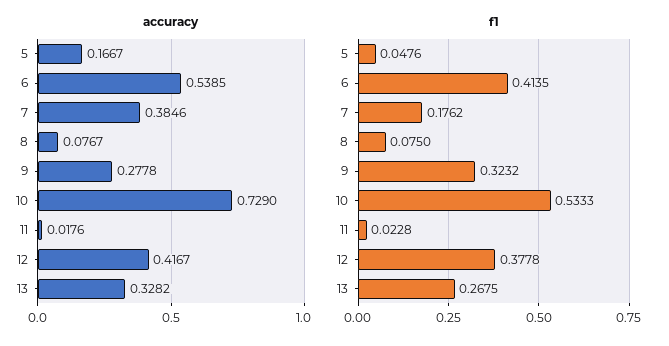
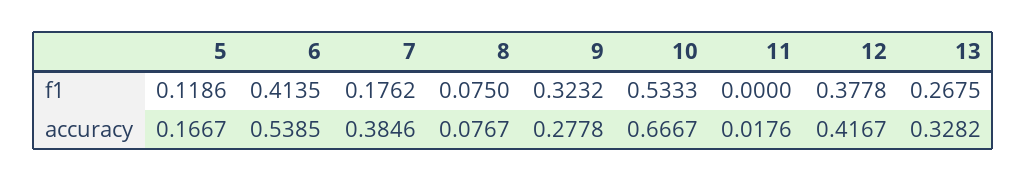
accuracy, 10: 0.729 -> 0.6667
f1, 5: 0.0476 -> 0.1186
f1, 11: 0.0228 -> 0

